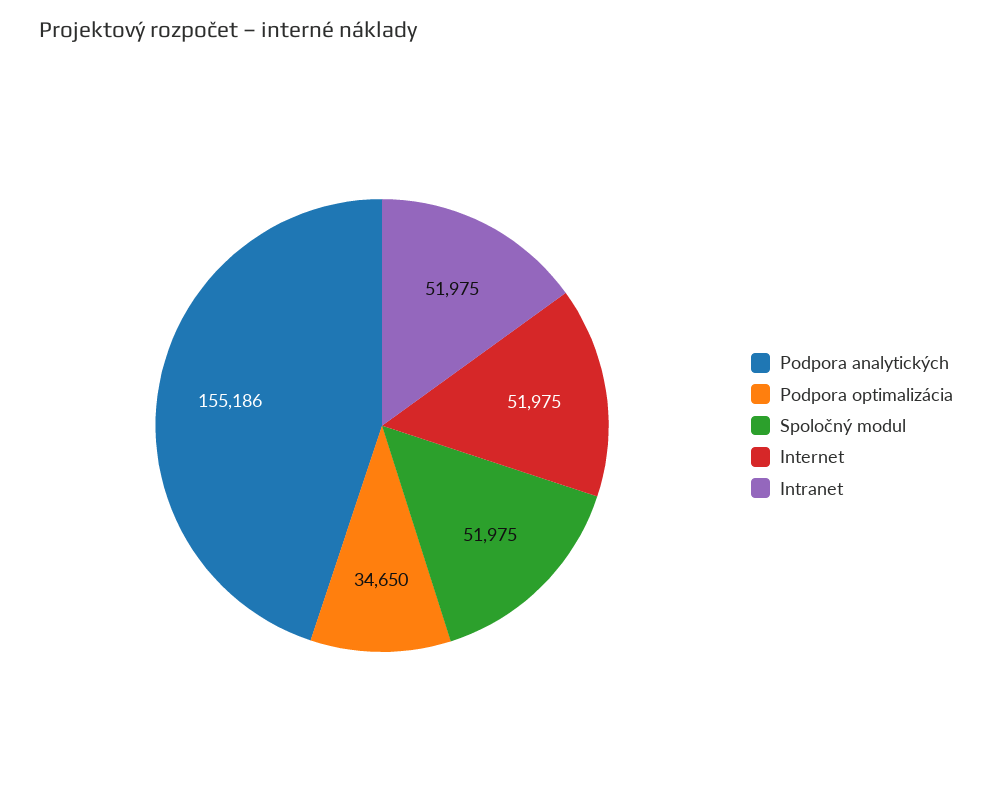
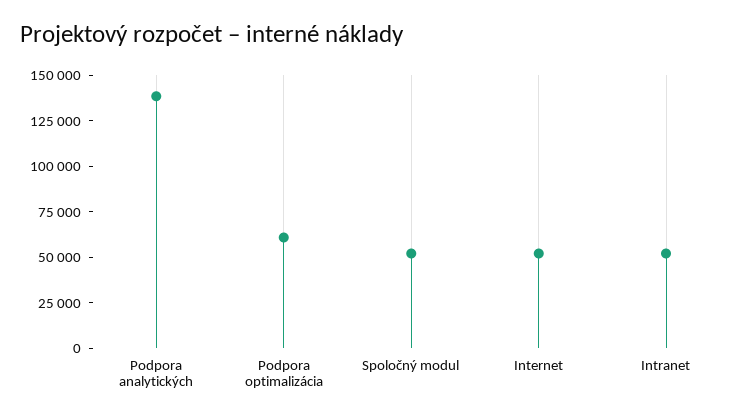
Podpora analytických: 155186 -> 140000
Podpora optimalizácia: 34650 -> 60000

